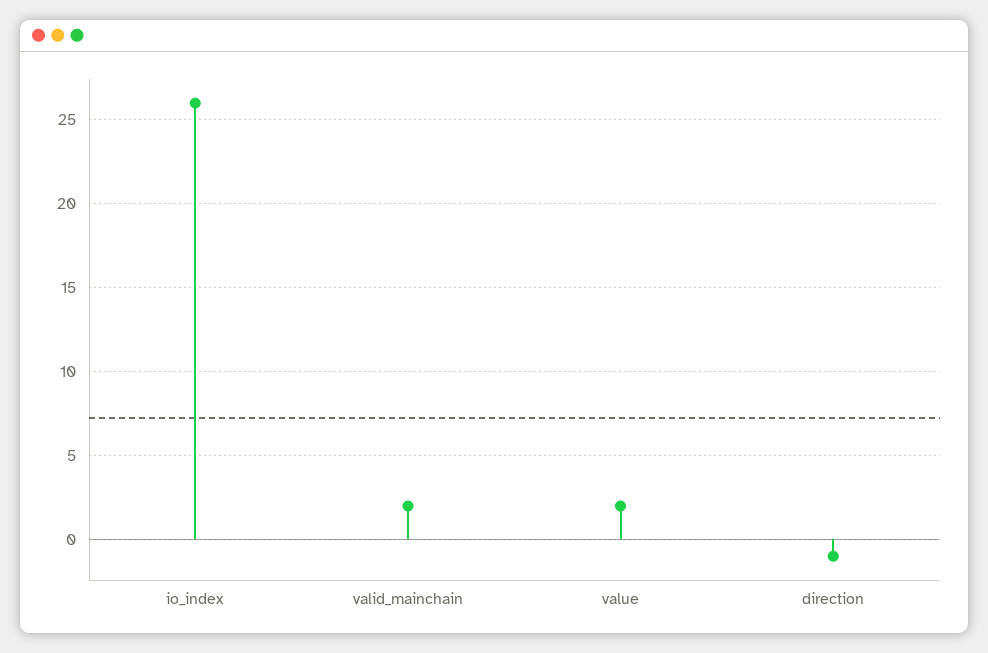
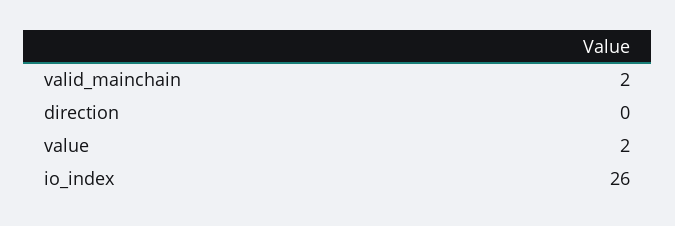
direction: -1 -> 0

